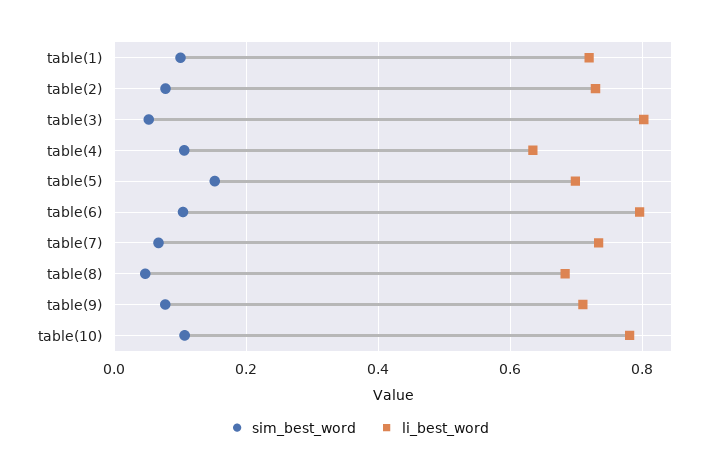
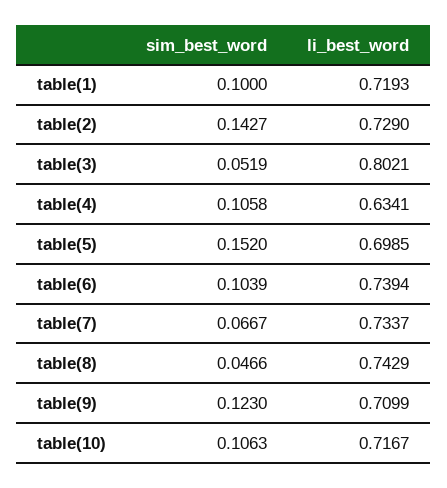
sim_best_word, table(2): 0.08 -> 0.1427
li_best_word, table(6): 0.8 -> 0.7394
li_best_word, table(8): 0.68 -> 0.7429
sim_best_word, table(9): 0.08 -> 0.123
li_best_word, table(10): 0.78 -> 0.7167

